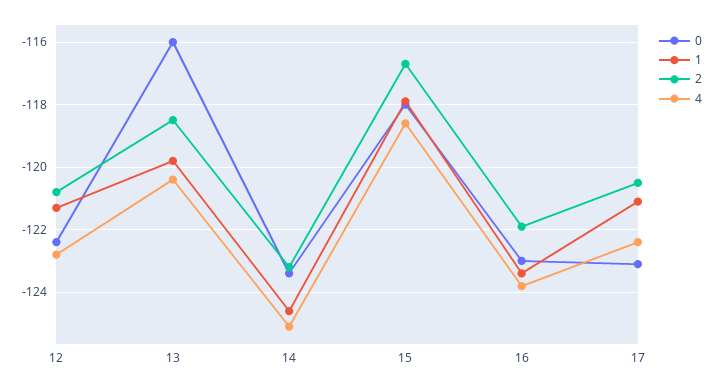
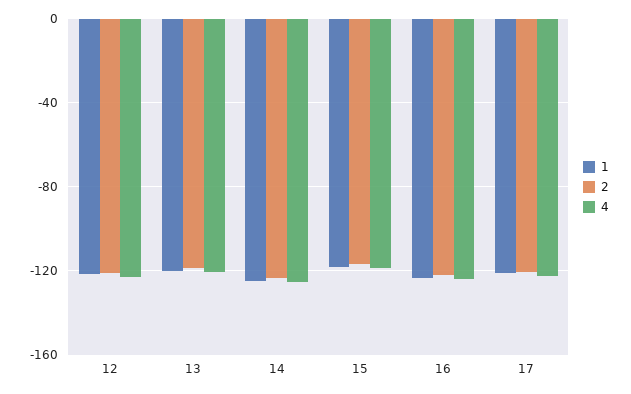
0, 12: -122.5 -> none
0, 13: -116 -> none
0, 14: -123.5 -> none
0, 15: -118 -> none
0, 16: -123 -> none
0, 17: -123 -> none

